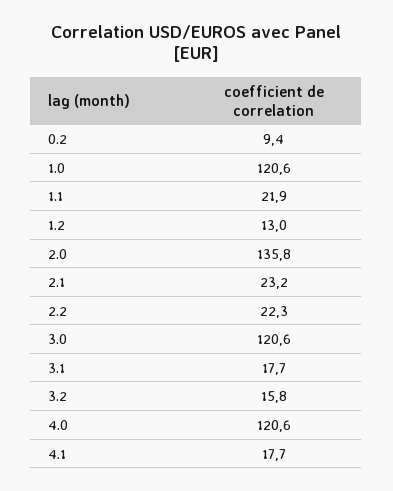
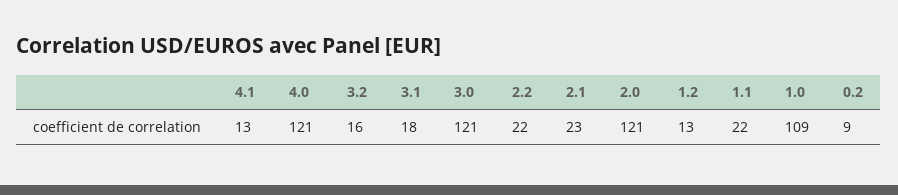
1.0: 120.6 -> 109
2.0: 135.8 -> 121
4.1: 17.7 -> 13

